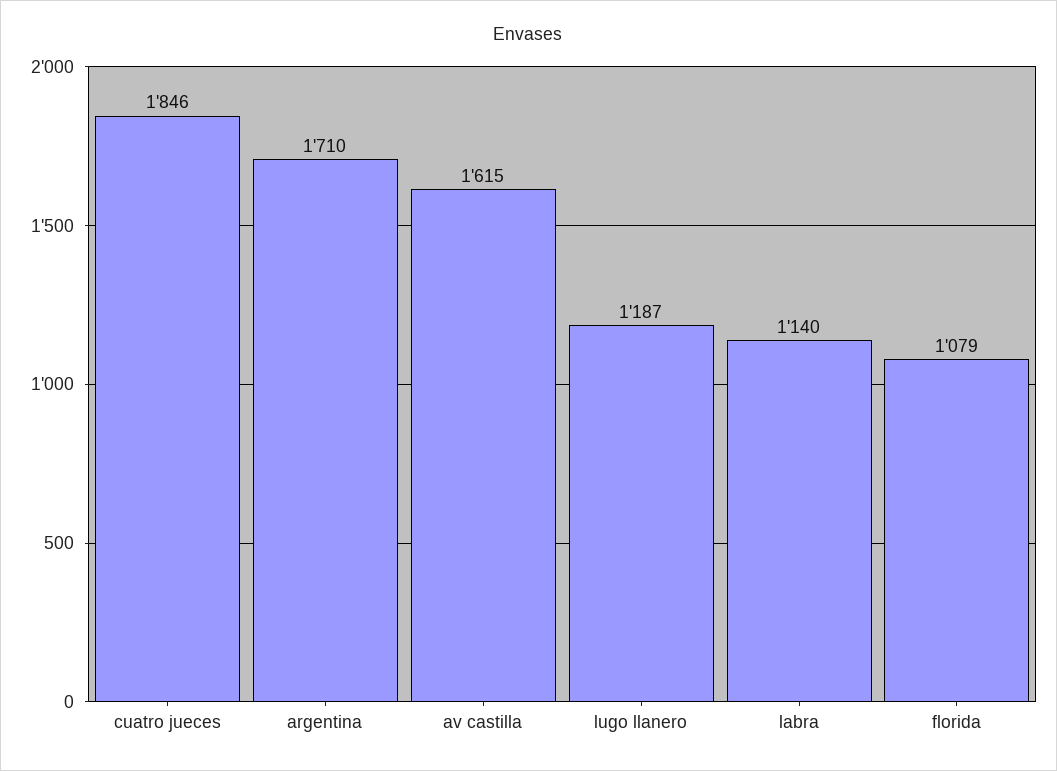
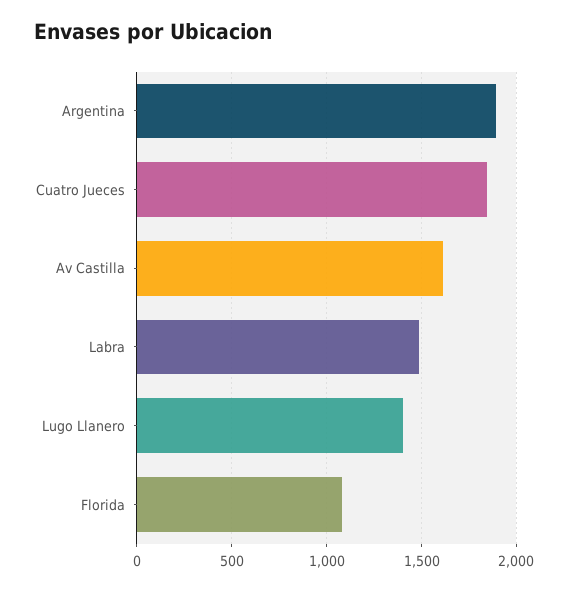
argentina: 1710 -> 1900
lugo llanero: 1187 -> 1400
labra: 1140 -> 1500

